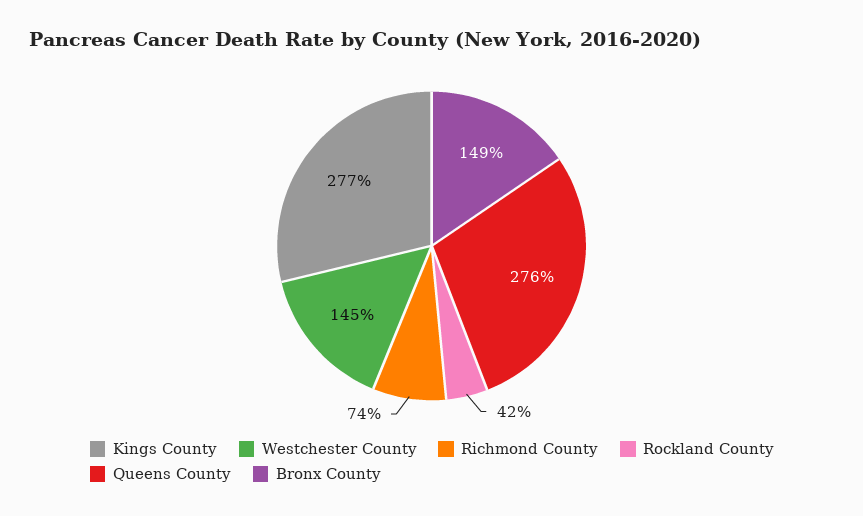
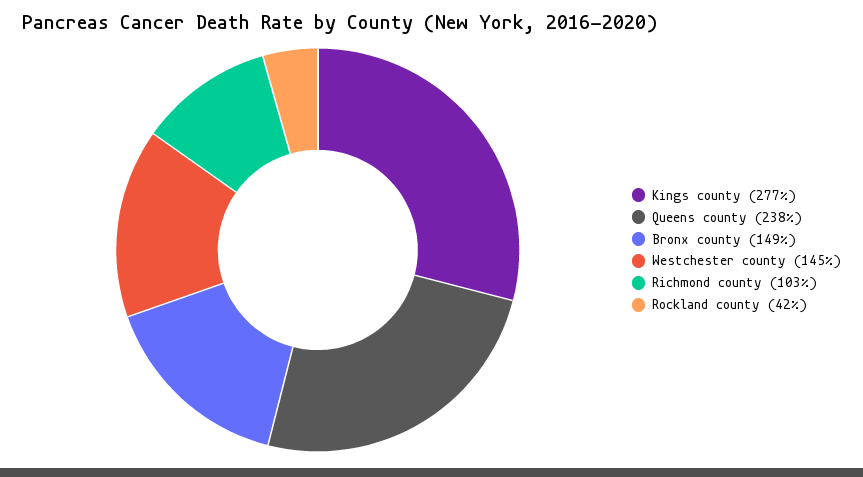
Richmond County: 74 -> 103
Queens County: 276 -> 238

